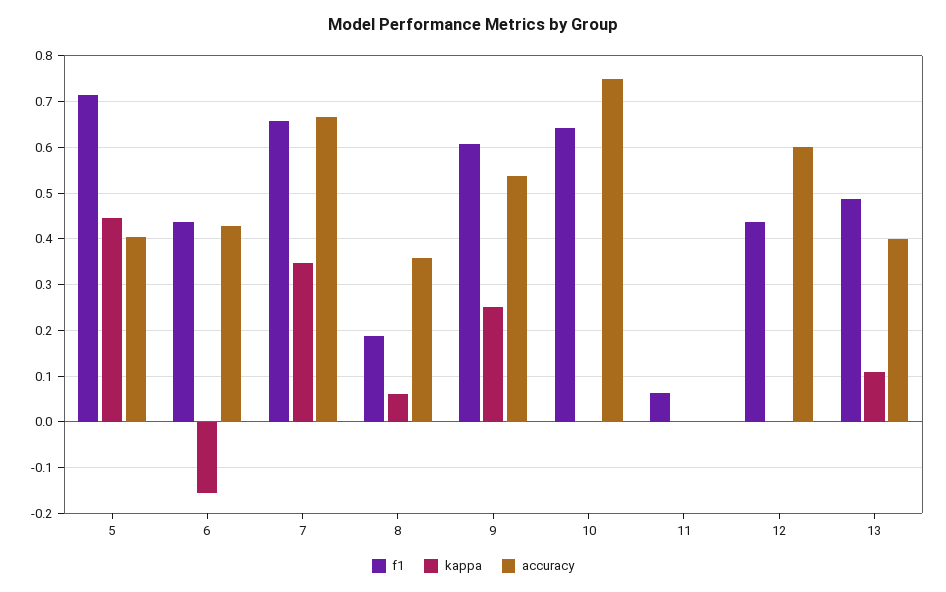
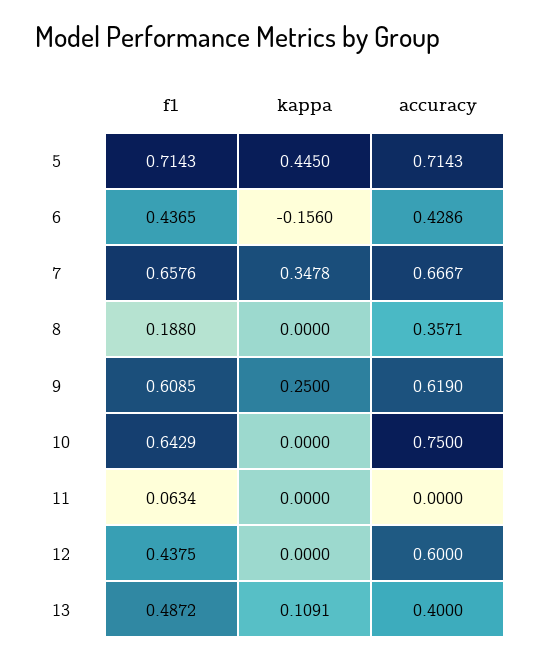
accuracy, 5: 0.4 -> 0.7143
kappa, 8: 0.06 -> 0
accuracy, 9: 0.54 -> 0.619

